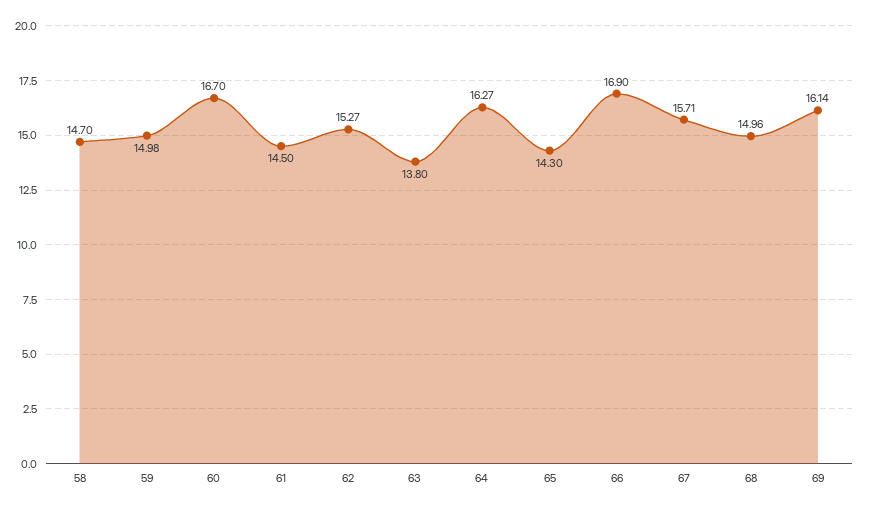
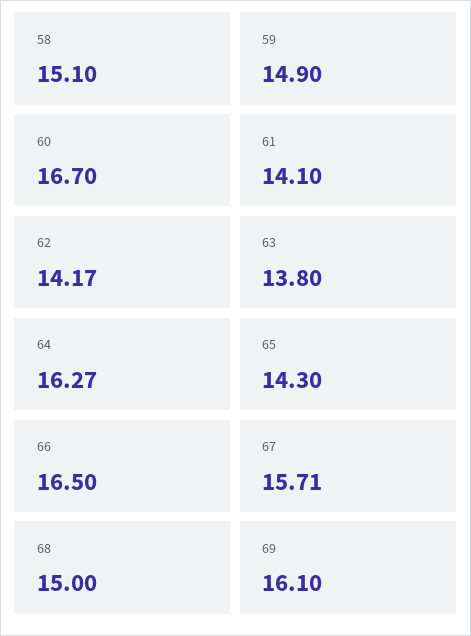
58: 14.7 -> 15.1
59: 14.98 -> 14.9
61: 14.5 -> 14.1
62: 15.27 -> 14.17
66: 16.9 -> 16.5
68: 14.96 -> 15
69: 16.14 -> 16.1

